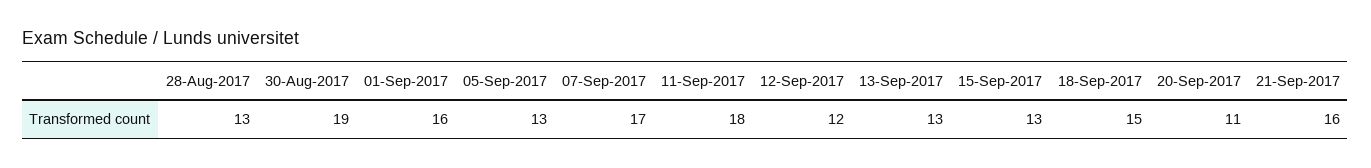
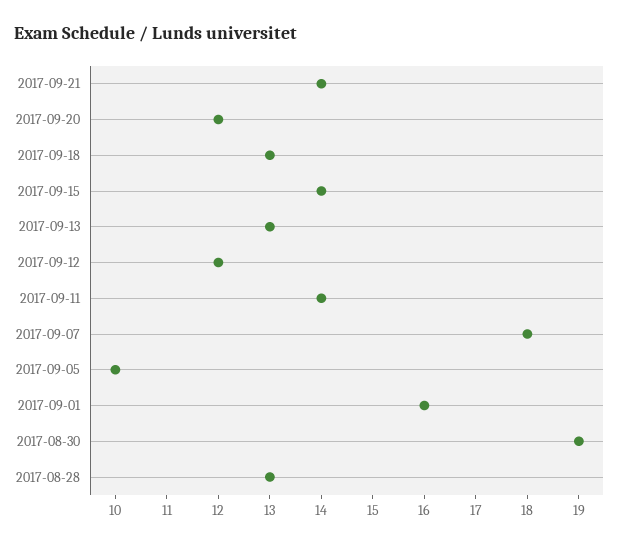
05-Sep-2017: 13 -> 10
07-Sep-2017: 17 -> 18
11-Sep-2017: 18 -> 14
15-Sep-2017: 13 -> 14
18-Sep-2017: 15 -> 13
20-Sep-2017: 11 -> 12
21-Sep-2017: 16 -> 14

